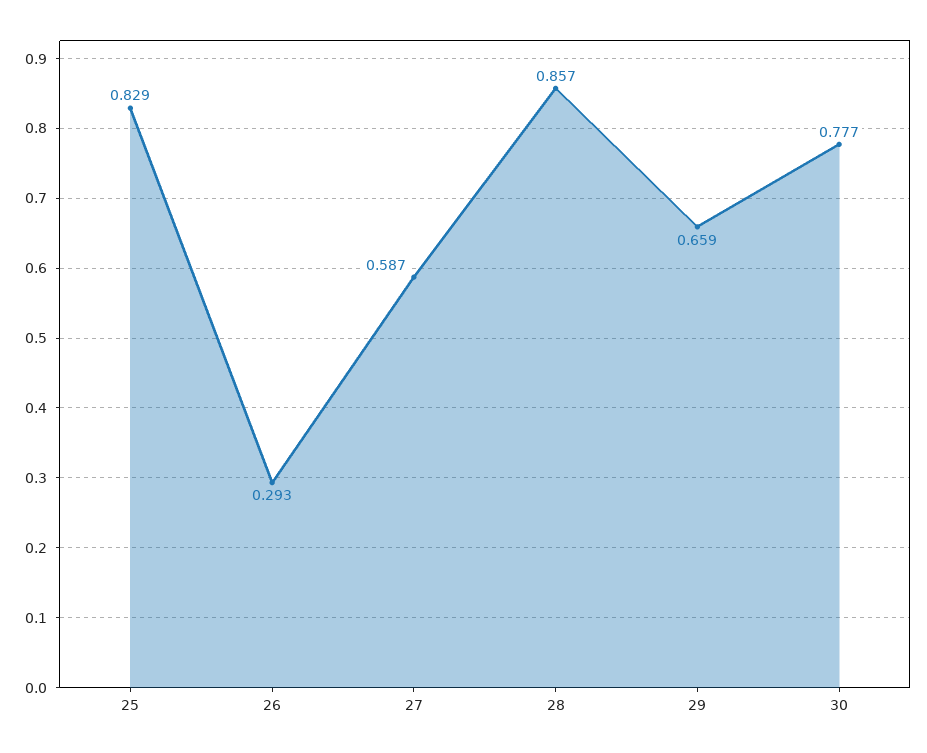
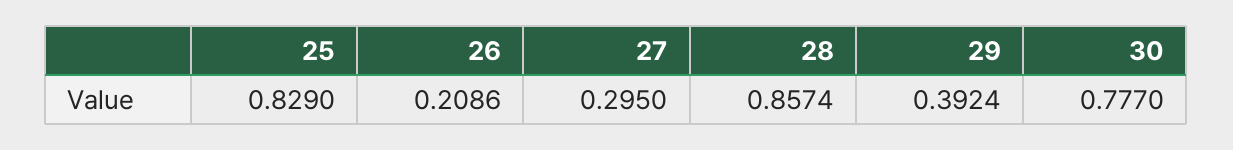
26: 0.293 -> 0.2086
27: 0.587 -> 0.295
29: 0.659 -> 0.3924

